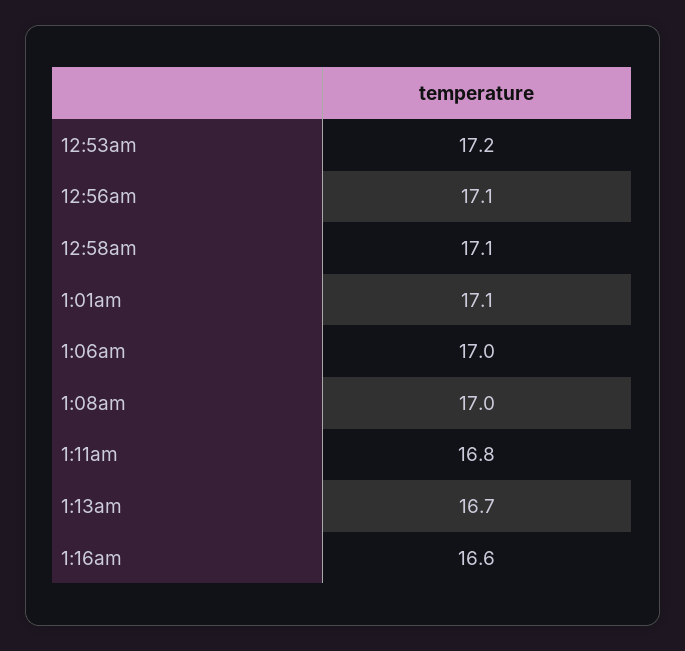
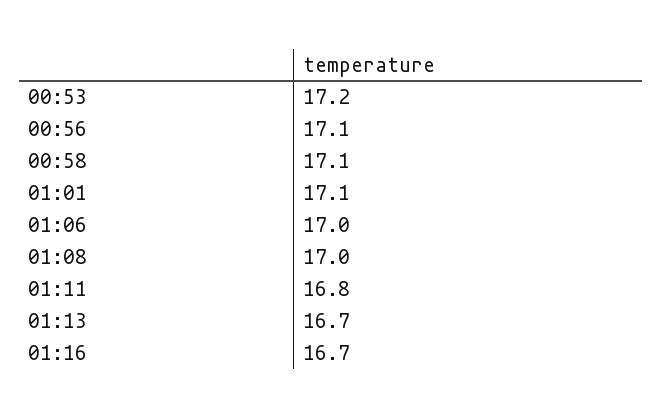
1:16am: 16.6 -> 16.7

